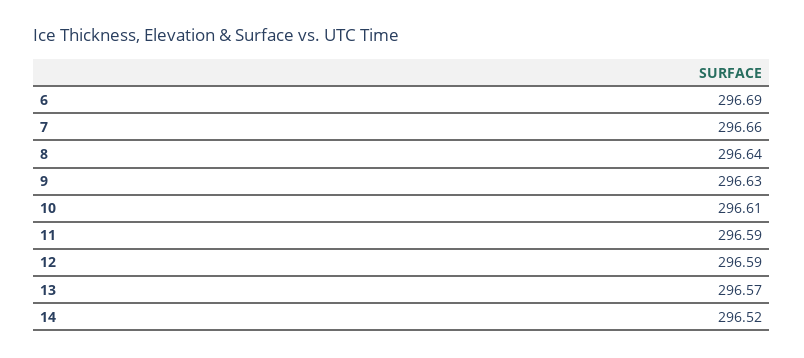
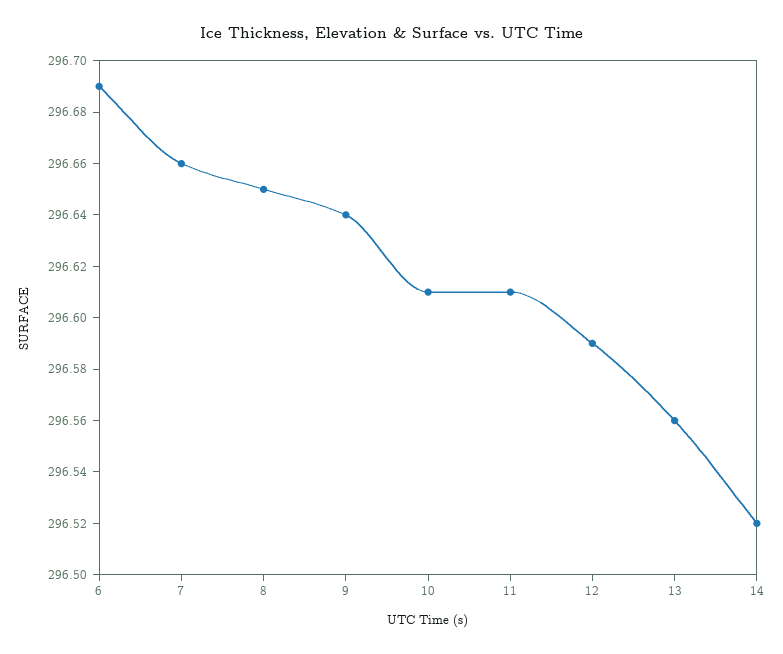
8: 296.64 -> 296.65
9: 296.63 -> 296.64
11: 296.59 -> 296.61
13: 296.57 -> 296.56

